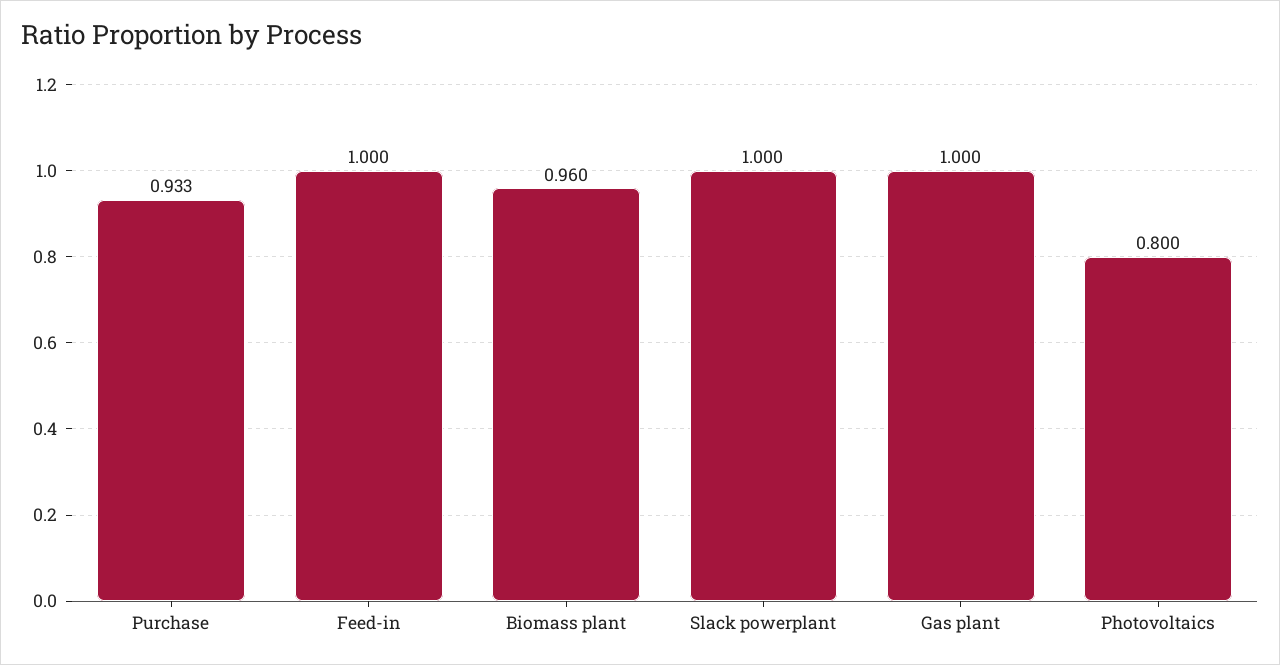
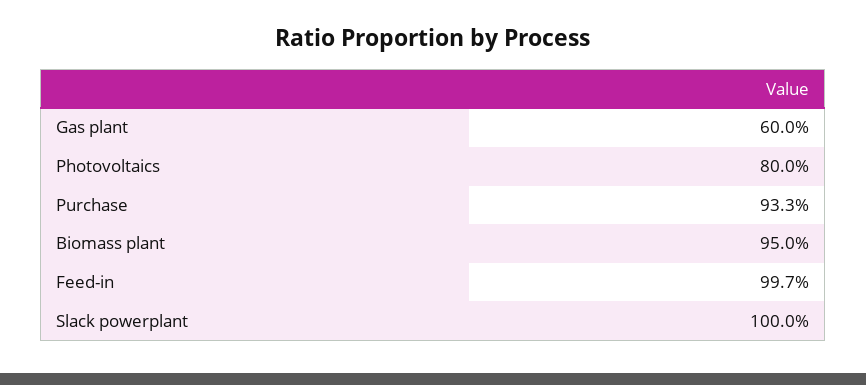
Feed-in: 1 -> 0.997
Biomass plant: 0.96 -> 0.95
Gas plant: 1 -> 0.6

